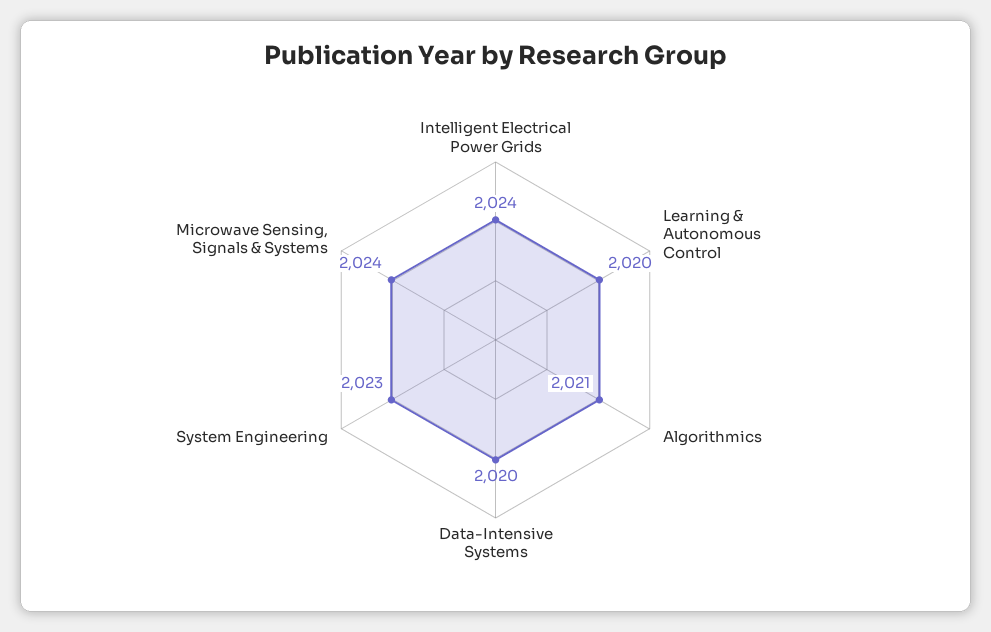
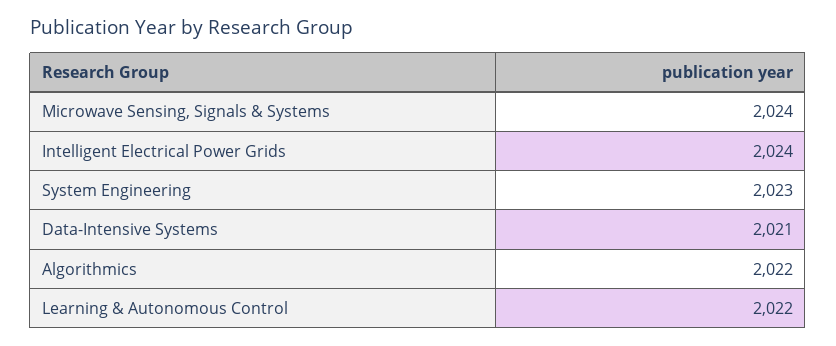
Learning & Autonomous Control: 2020 -> 2022
Algorithmics: 2021 -> 2022
Data-Intensive Systems: 2020 -> 2021

